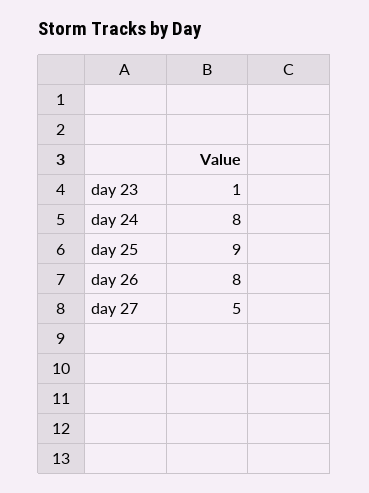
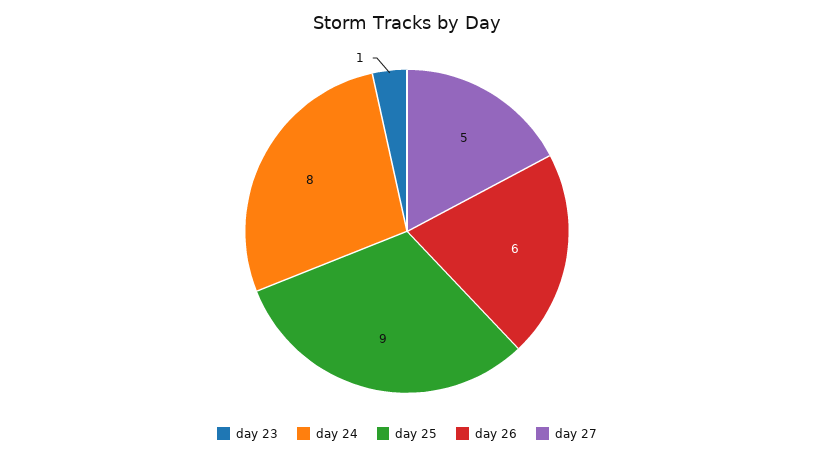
day 26: 8 -> 6

